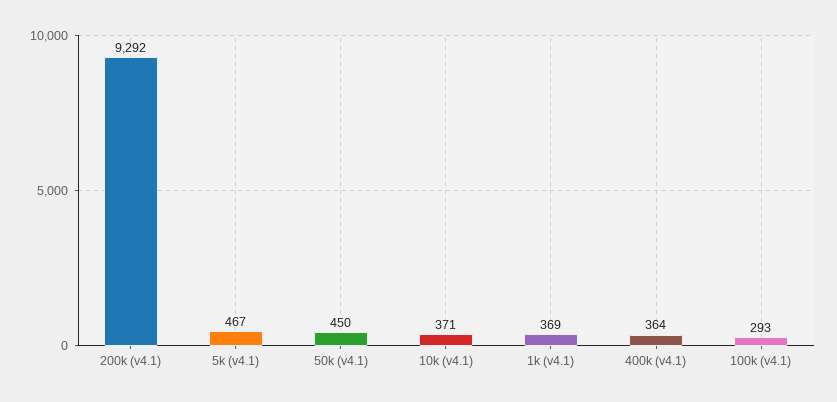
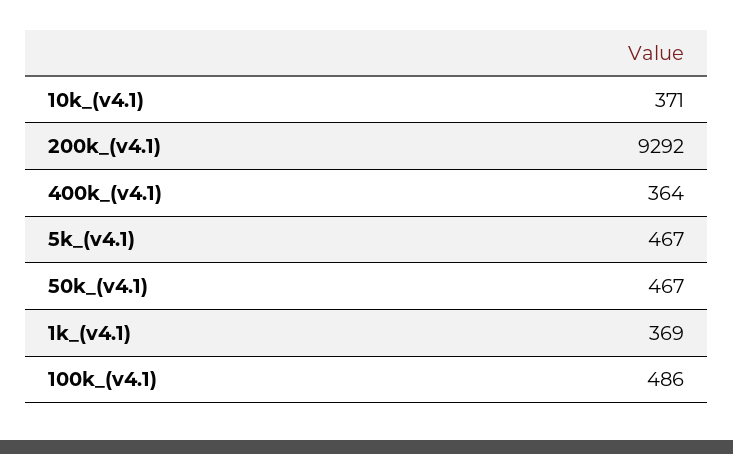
50k (v4.1): 450 -> 467
100k (v4.1): 293 -> 486

